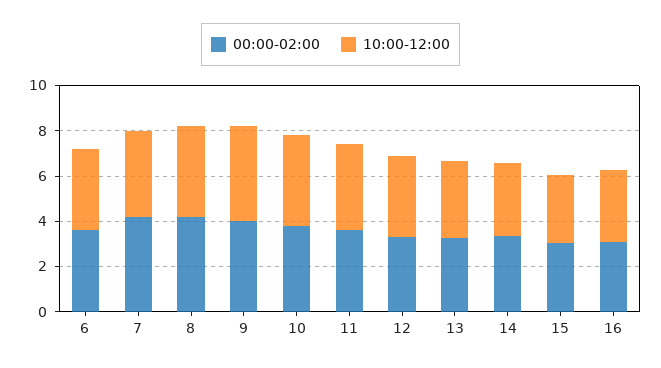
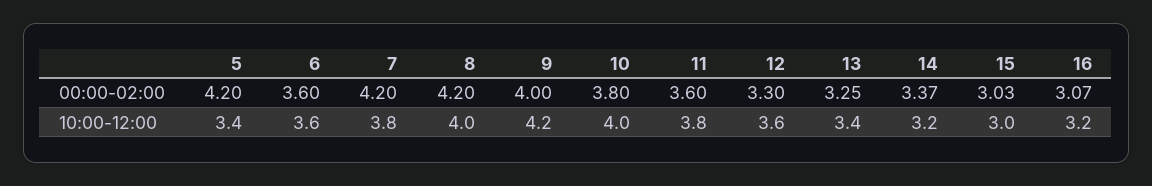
00:00-02:00, 5: none -> 4.2
10:00-12:00, 5: none -> 3.4

